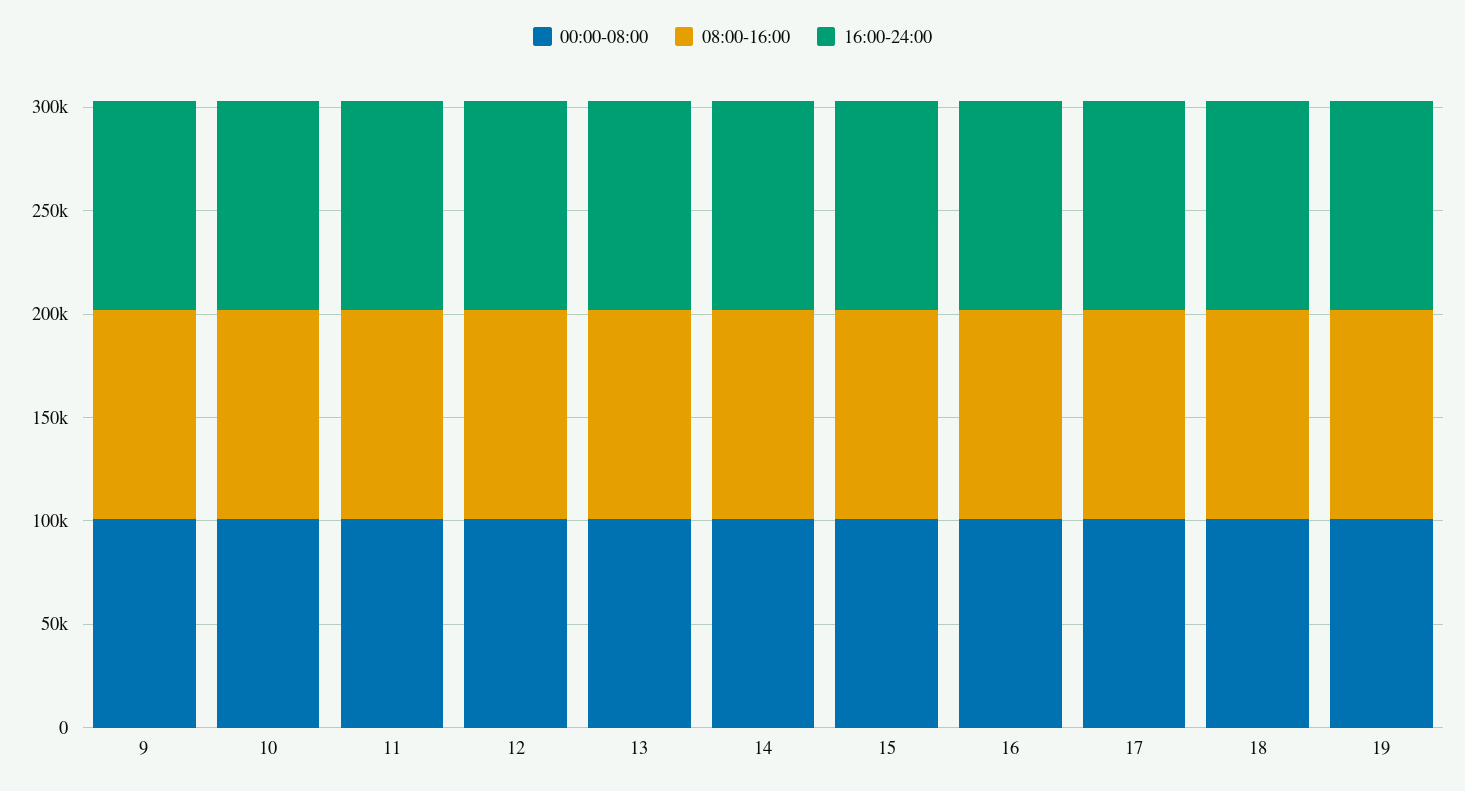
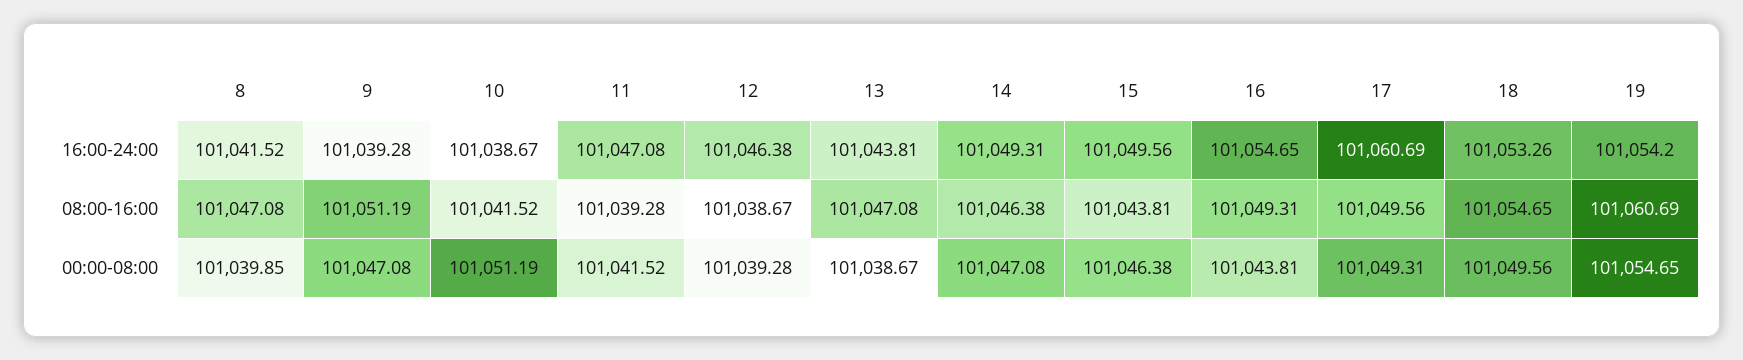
16:00-24:00, 8: none -> 101041.52
08:00-16:00, 8: none -> 101047.08
00:00-08:00, 8: none -> 101039.85

